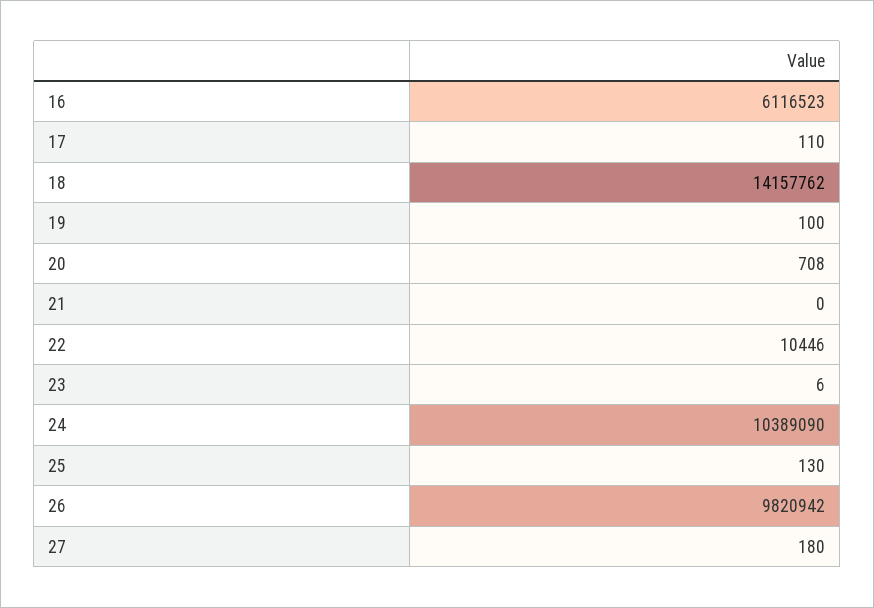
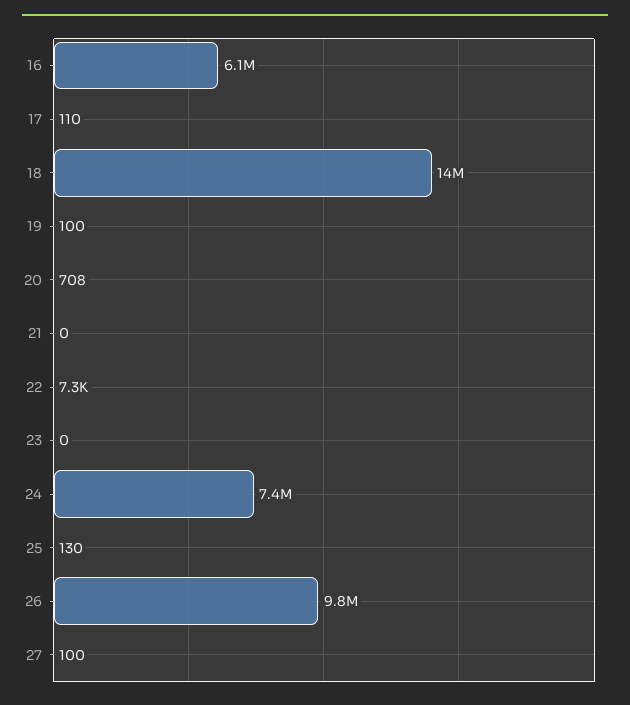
22: 10446 -> 7300
23: 6 -> 0
24: 10389090 -> 7400000
27: 180 -> 100

